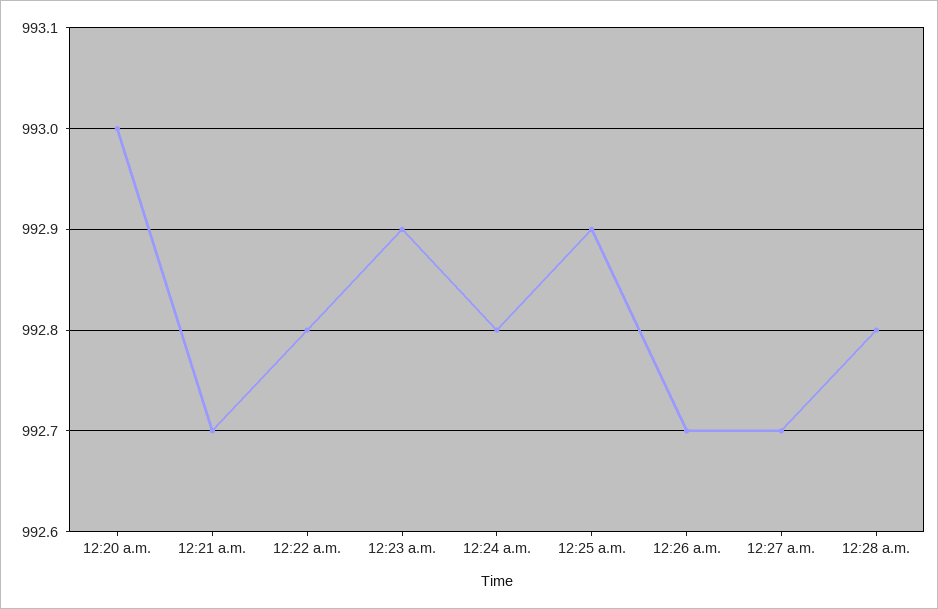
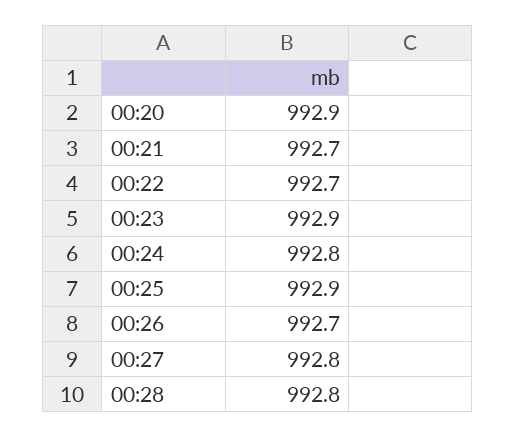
12:20 a.m.: 993 -> 992.9
12:22 a.m.: 992.8 -> 992.7
12:27 a.m.: 992.7 -> 992.8

